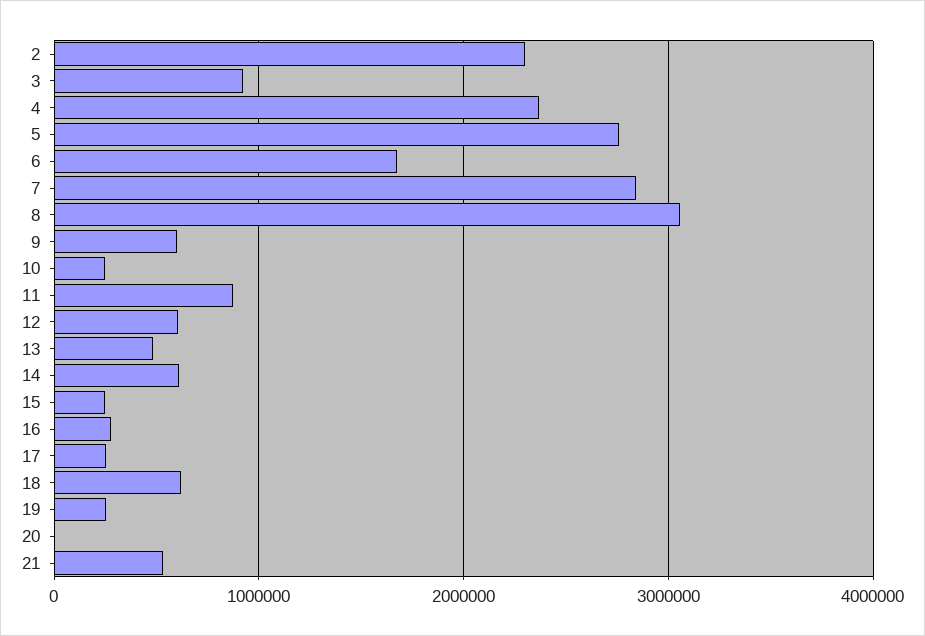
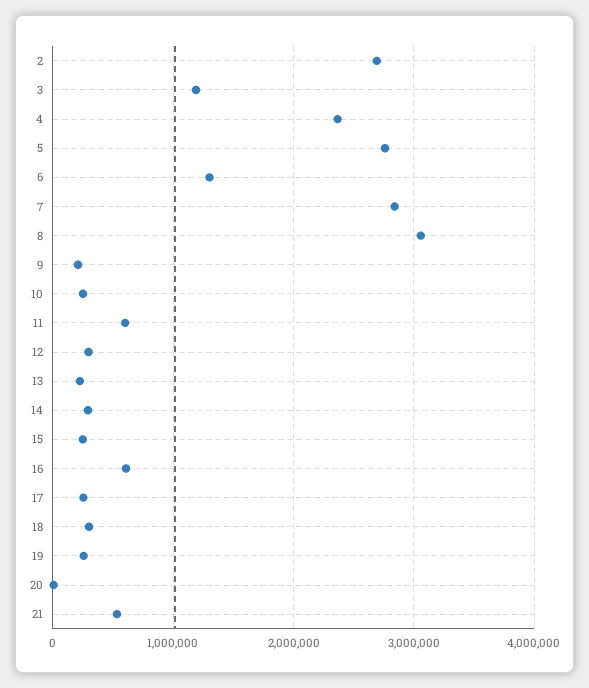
2: 2300000 -> 2700000
3: 900000 -> 1200000
6: 1700000 -> 1300000
9: 600000 -> 200000
11: 900000 -> 600000
12: 600000 -> 300000
13: 500000 -> 200000
14: 600000 -> 300000
16: 300000 -> 600000
18: 600000 -> 300000

